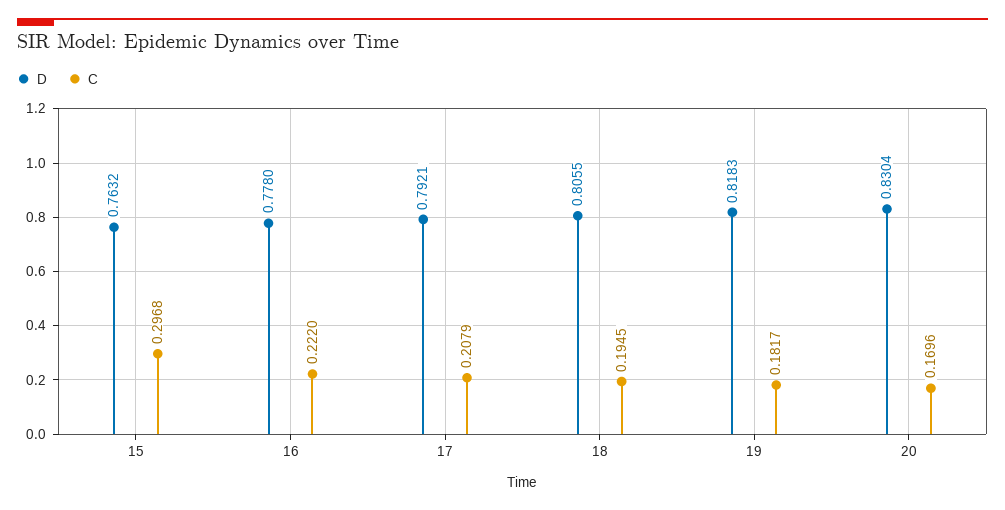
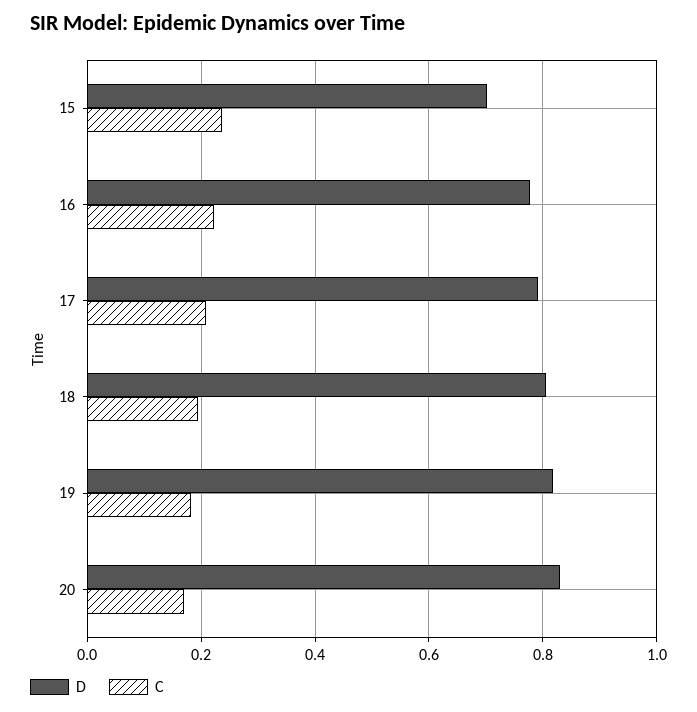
D, 15: 0.7632 -> 0.7
C, 15: 0.2968 -> 0.24

